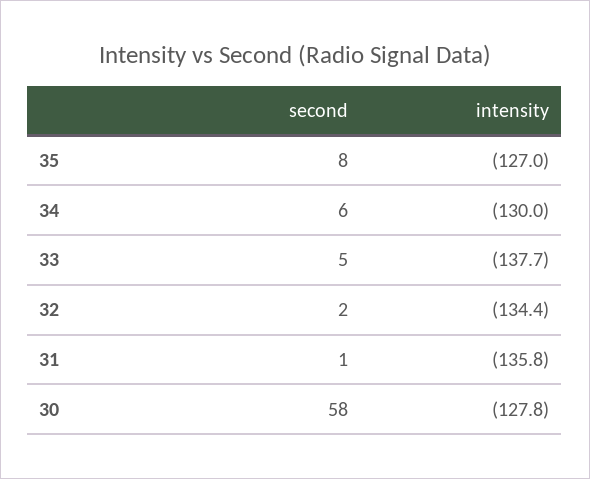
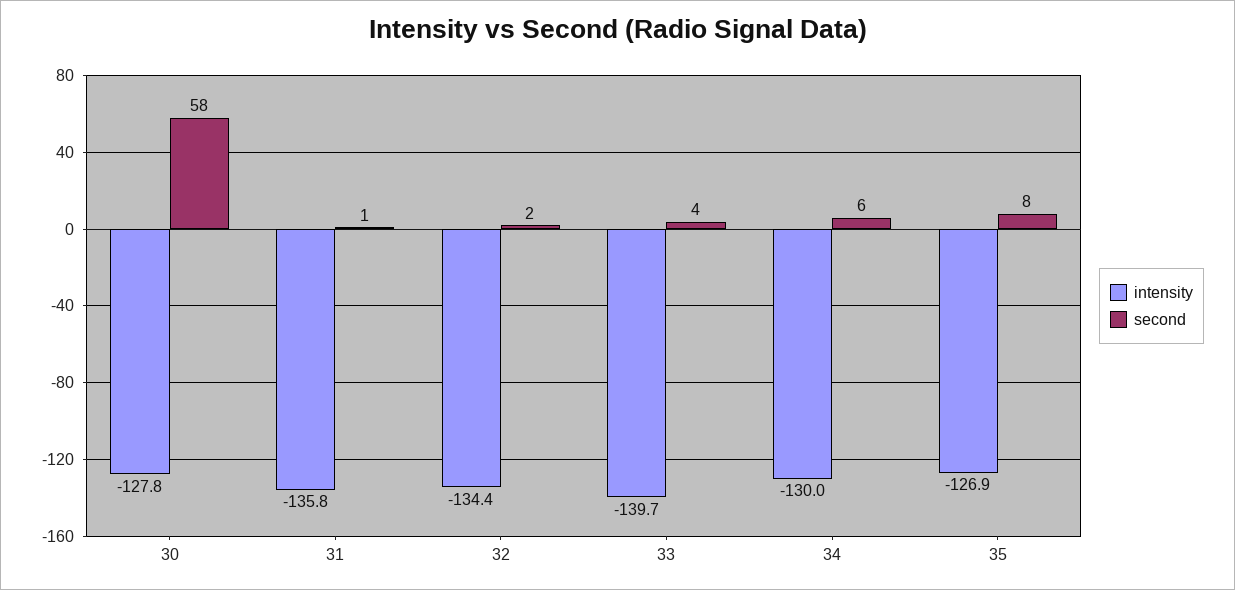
intensity, 35: -127 -> -126.9
second, 33: 5 -> 4
intensity, 33: -137.7 -> -139.7

